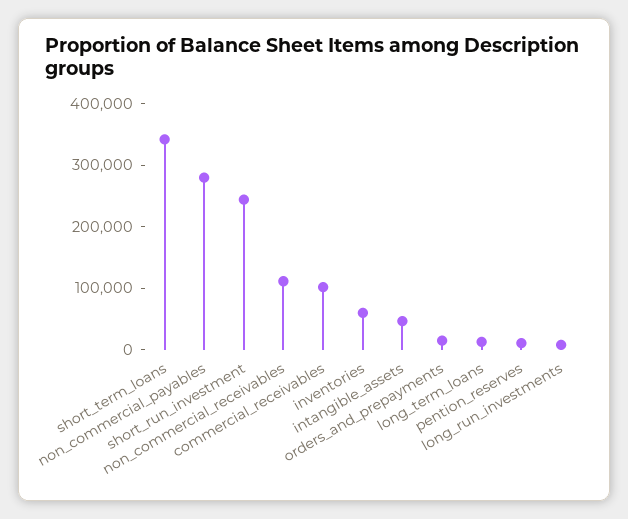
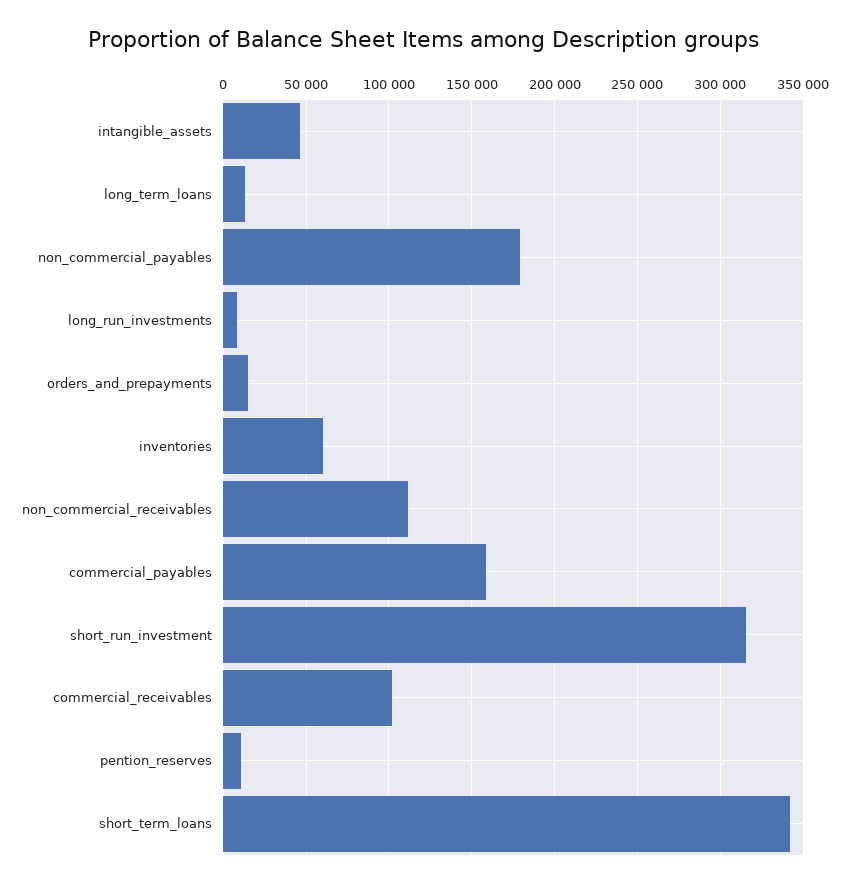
non_commercial_payables: 280000 -> 180000
short_run_investment: 240000 -> 315000
commercial_payables: none -> 160000

